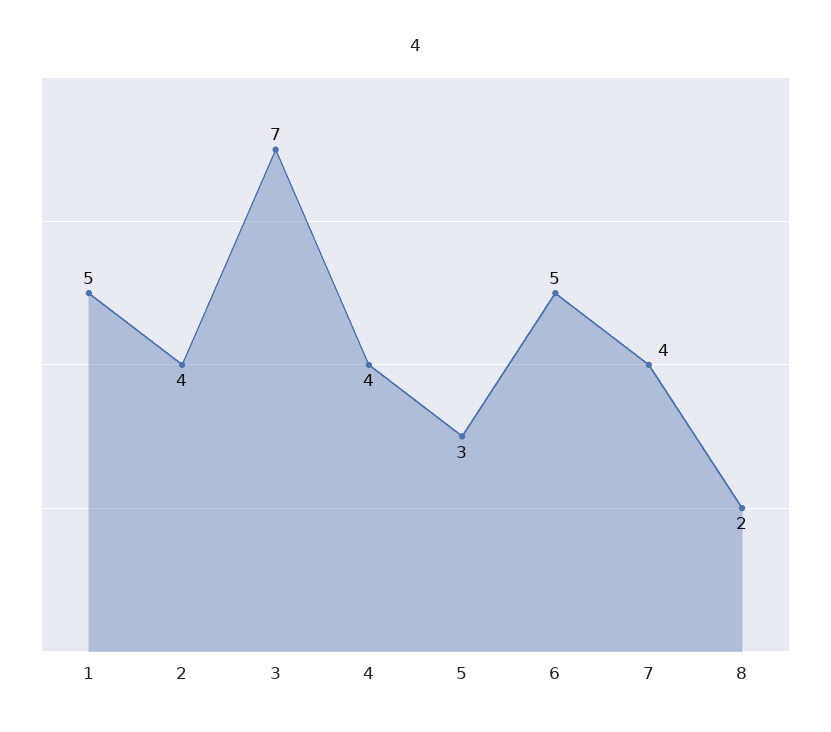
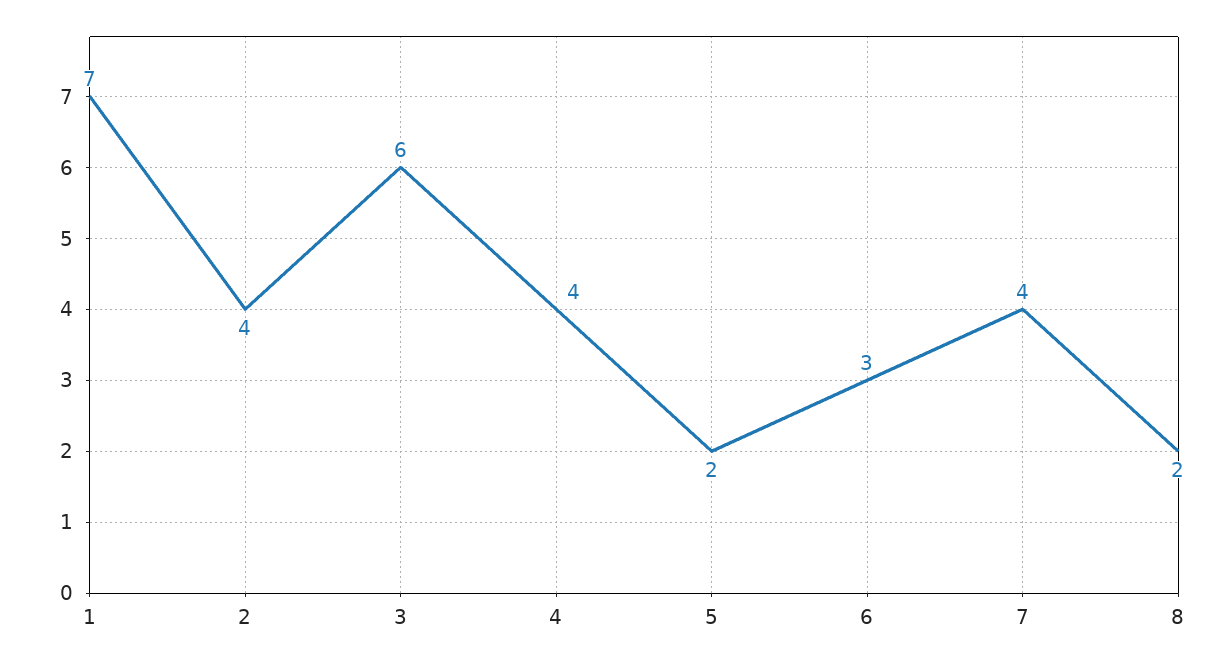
1: 5 -> 7
3: 7 -> 6
5: 3 -> 2
6: 5 -> 3

